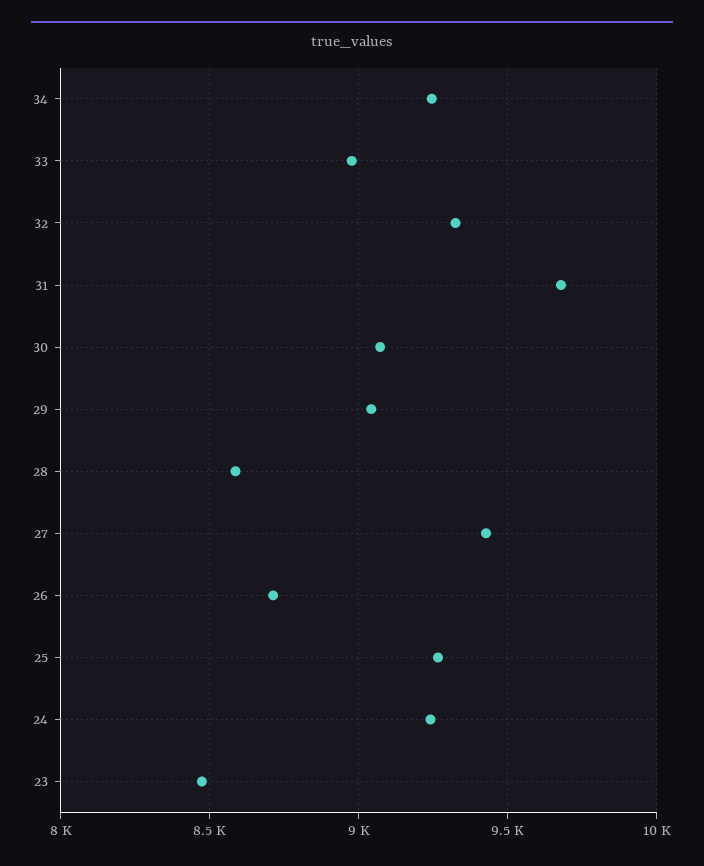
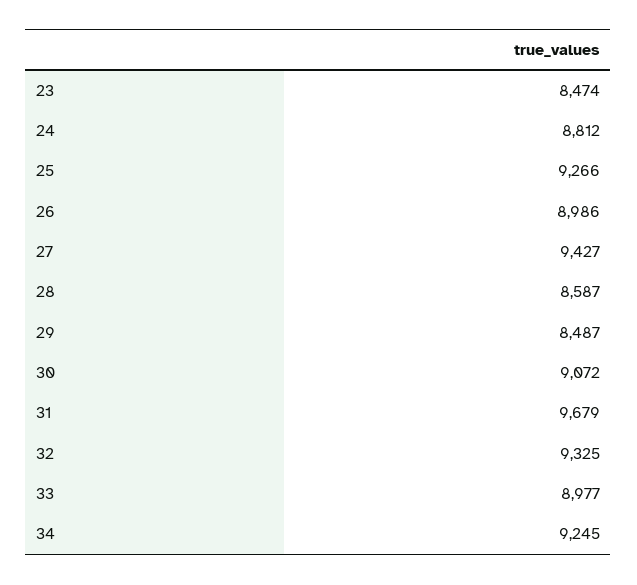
29: 9050 -> 8487
26: 8700 -> 8986
24: 9250 -> 8812

